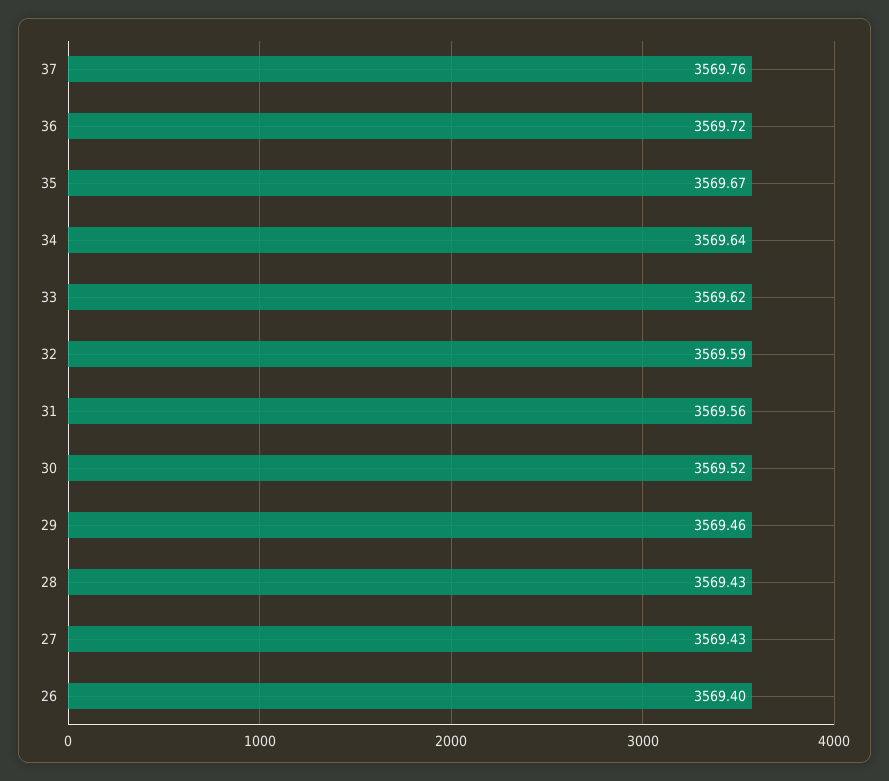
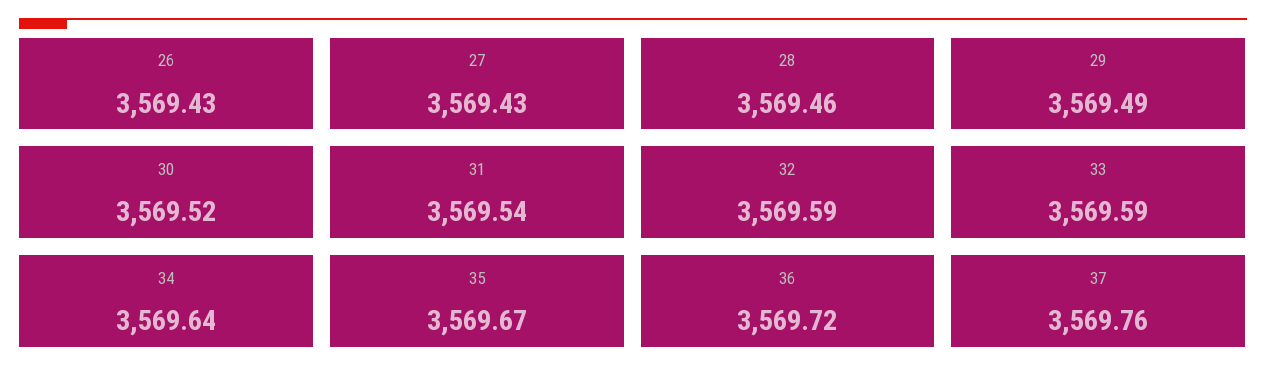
33: 3569.62 -> 3569.59
31: 3569.56 -> 3569.54
29: 3569.46 -> 3569.49
28: 3569.43 -> 3569.46
26: 3569.4 -> 3569.43

